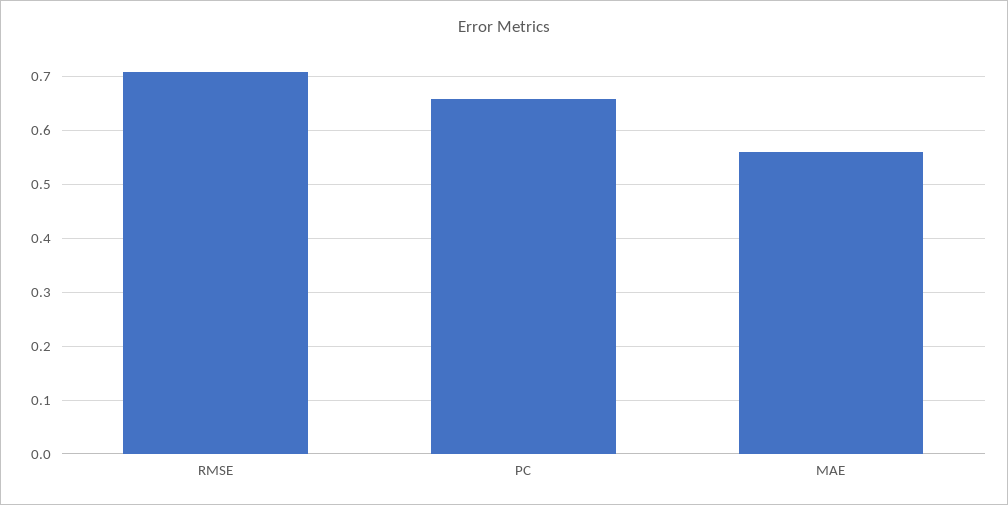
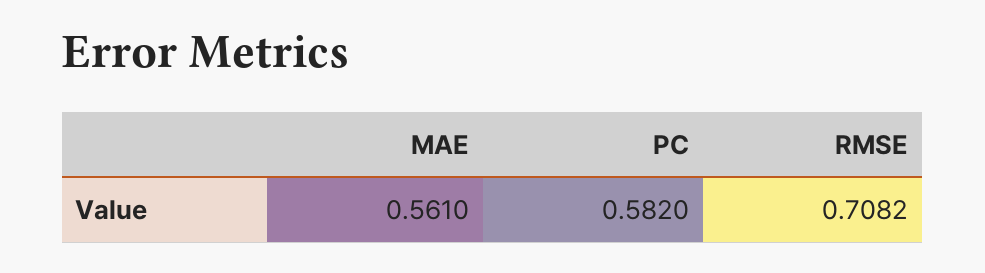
PC: 0.66 -> 0.582

